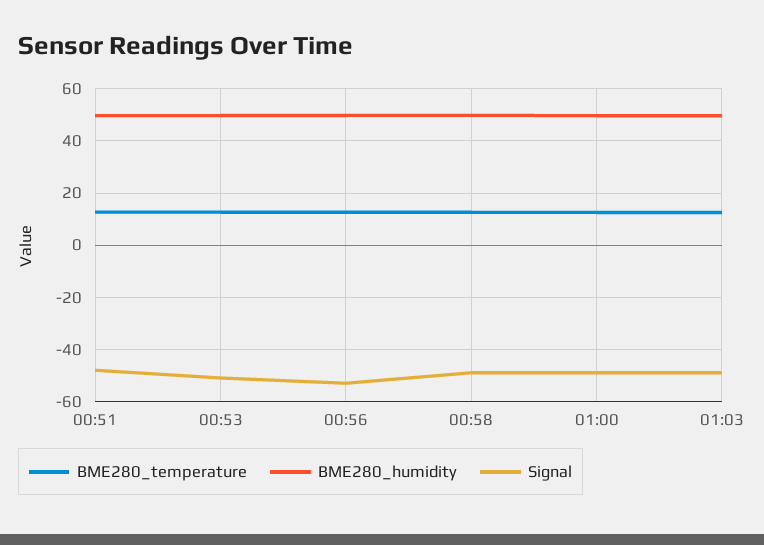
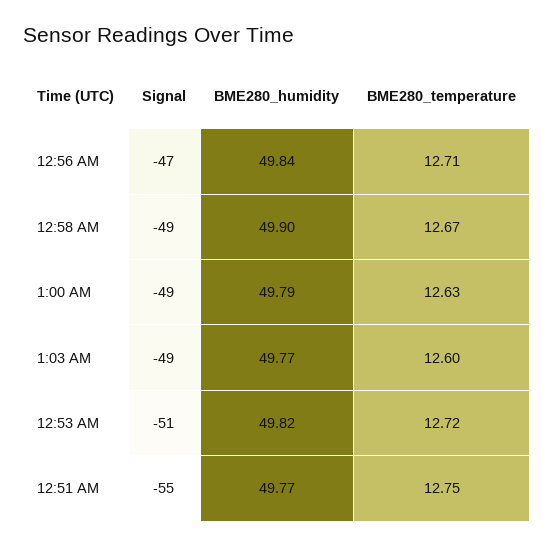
Signal, 00:51: -47.5 -> -55
Signal, 00:56: -52.5 -> -47

